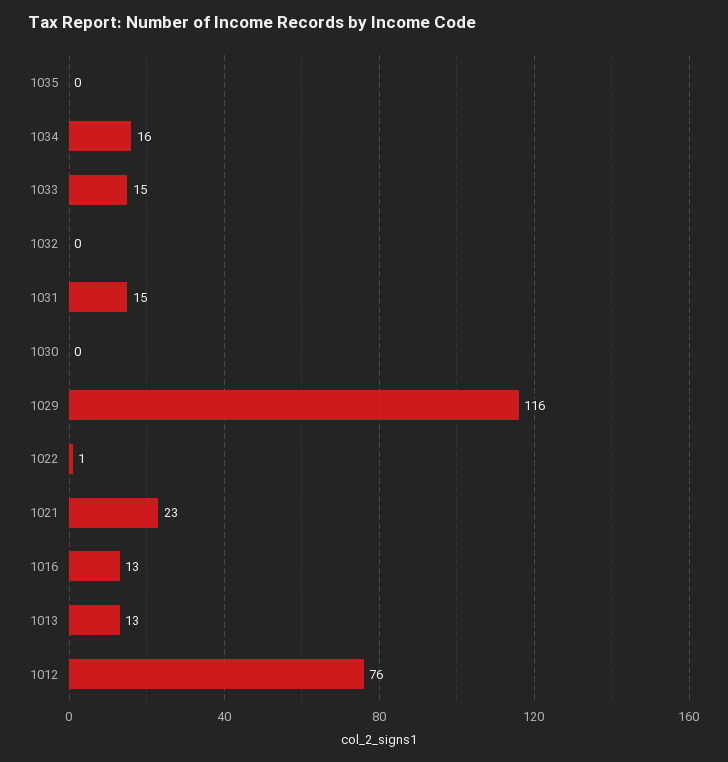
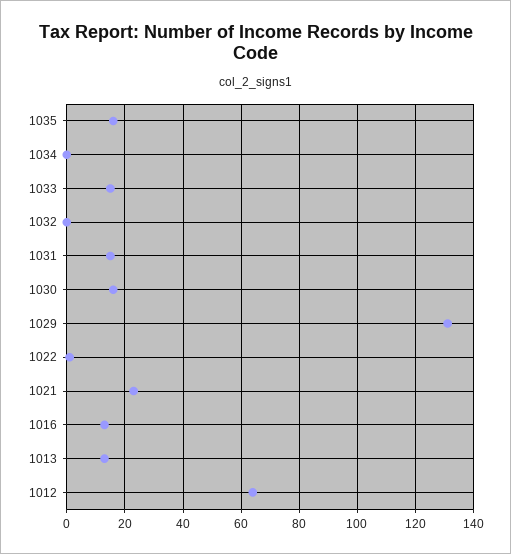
1035: 0 -> 15
1034: 16 -> 0
1030: 0 -> 15
1029: 116 -> 130
1012: 76 -> 65

